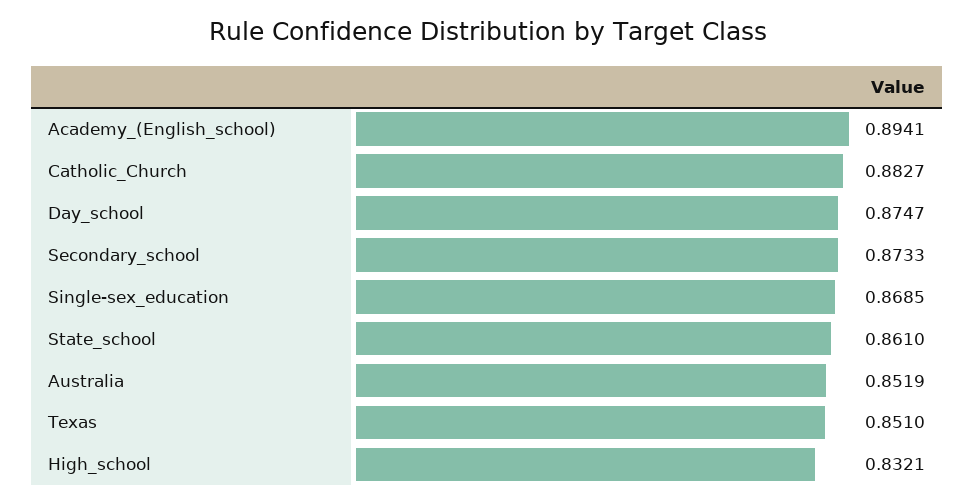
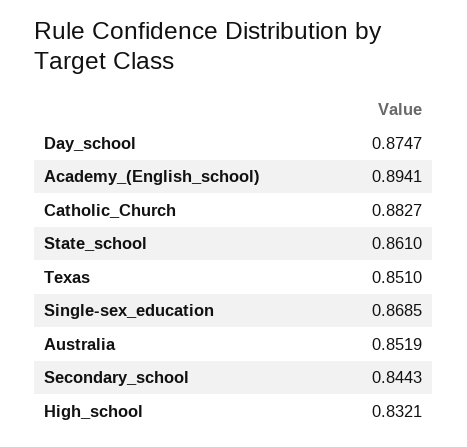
Secondary_school: 0.8733 -> 0.8443

